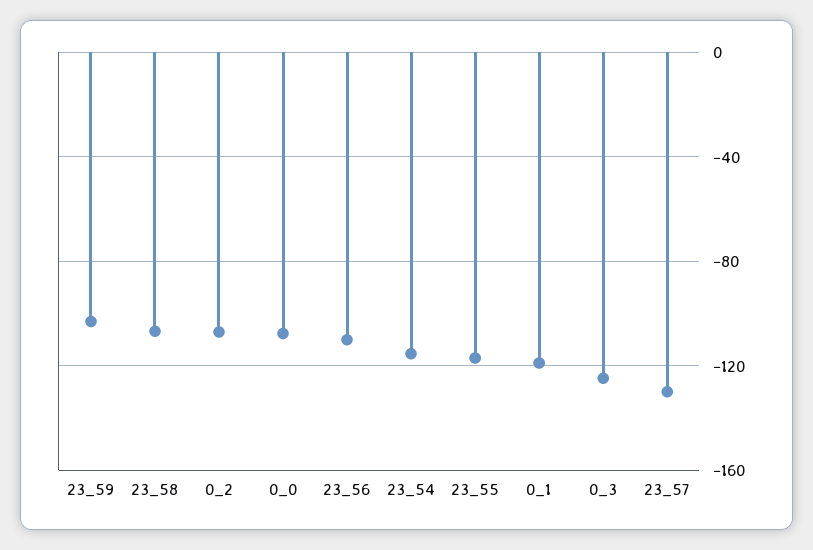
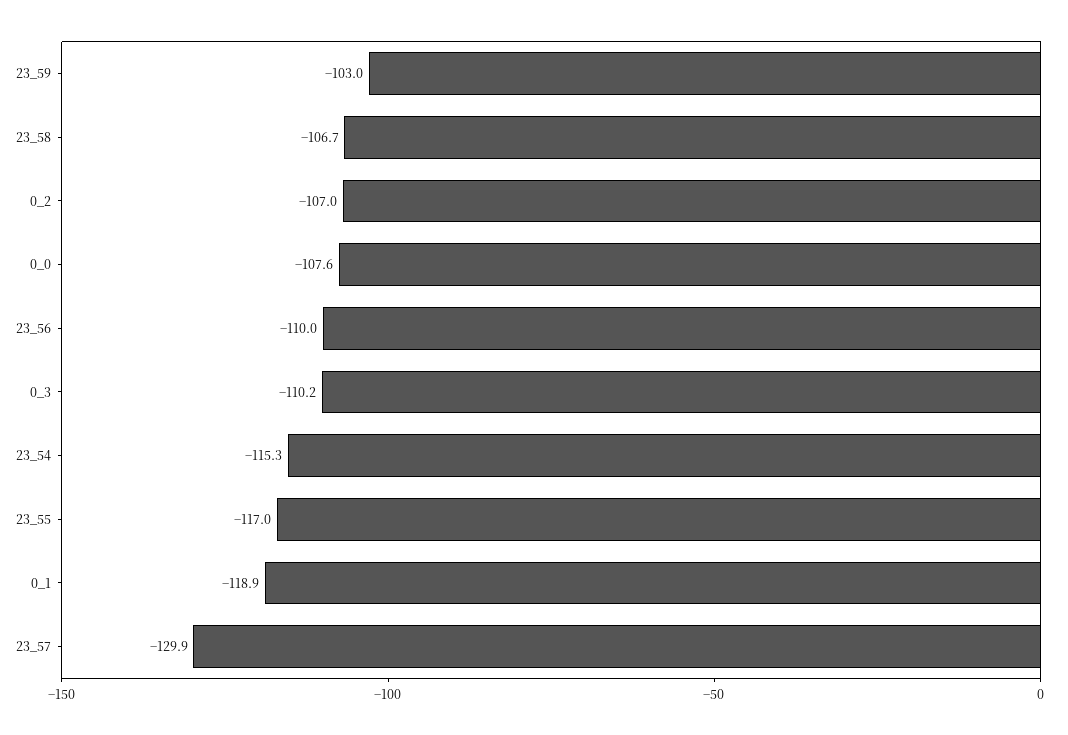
0_3: -125 -> -110.2

